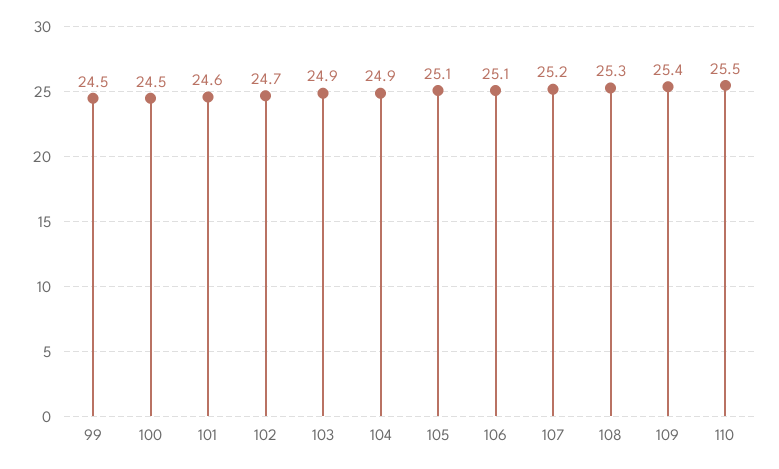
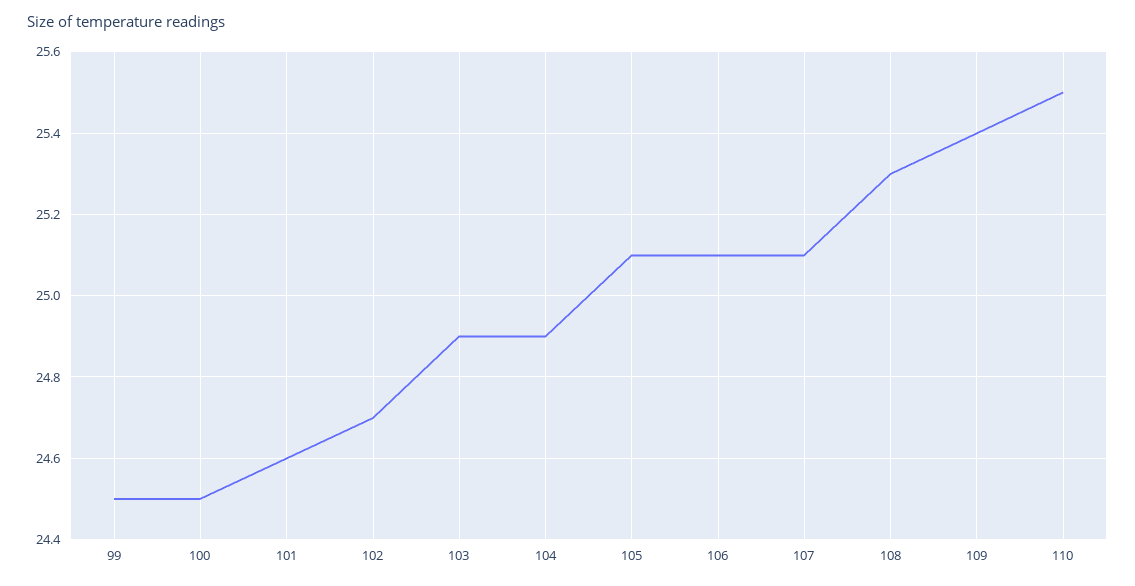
107: 25.2 -> 25.1

